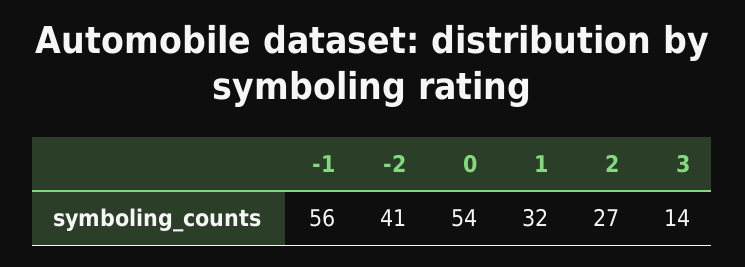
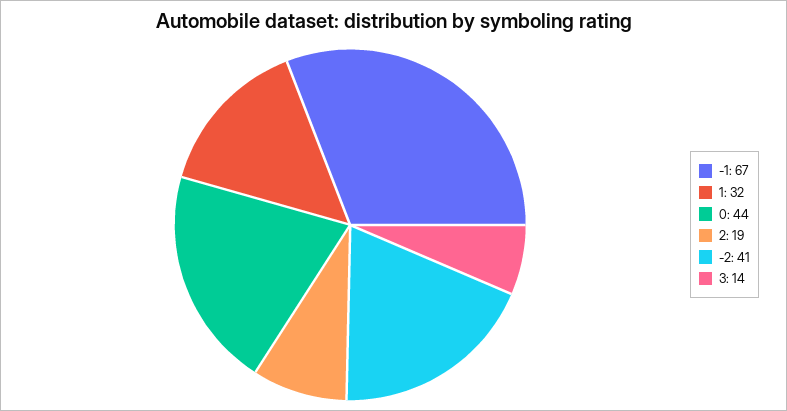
-1: 56 -> 67
0: 54 -> 44
2: 27 -> 19

